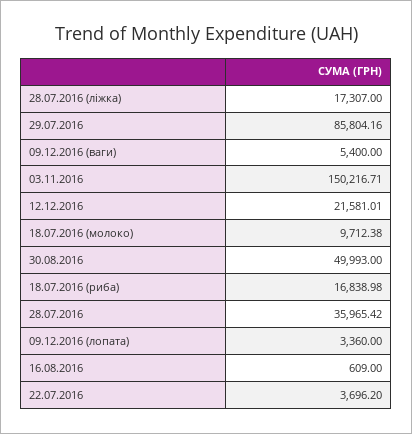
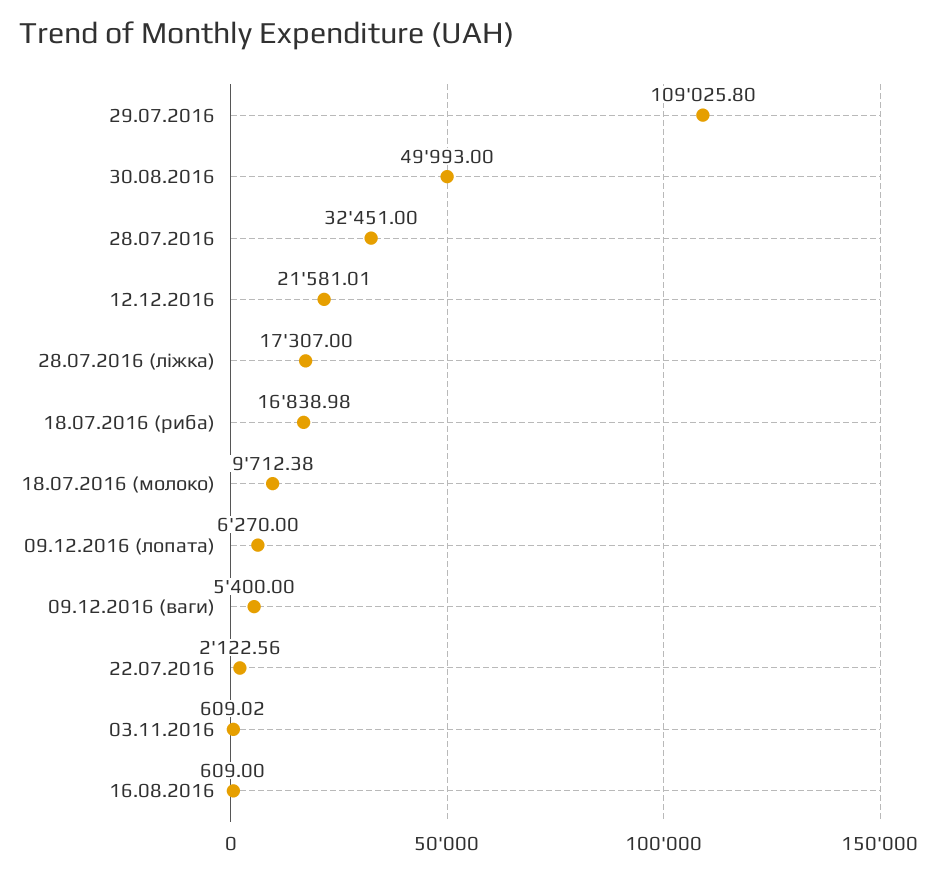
29.07.2016: 85804.16 -> 109025.8
03.11.2016: 150216.71 -> 609.02
28.07.2016: 35965.42 -> 32451
09.12.2016 (лопата): 3360 -> 6270
22.07.2016: 3696.2 -> 2122.56

